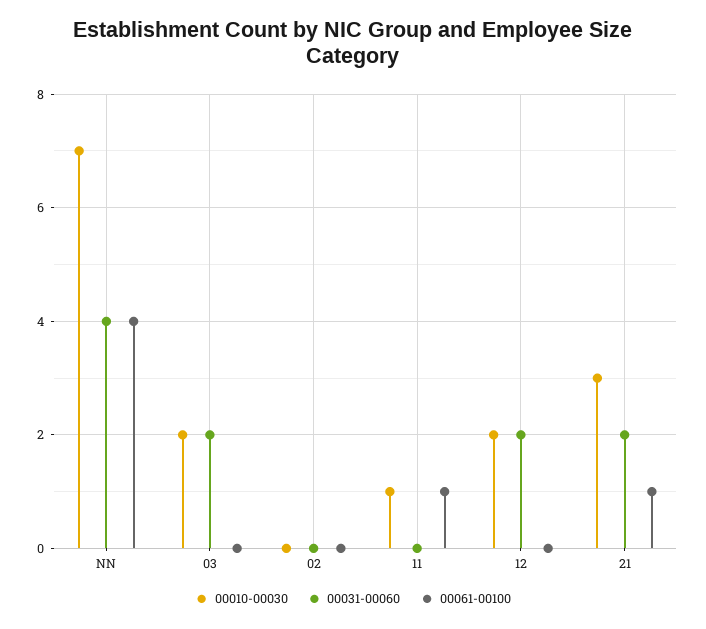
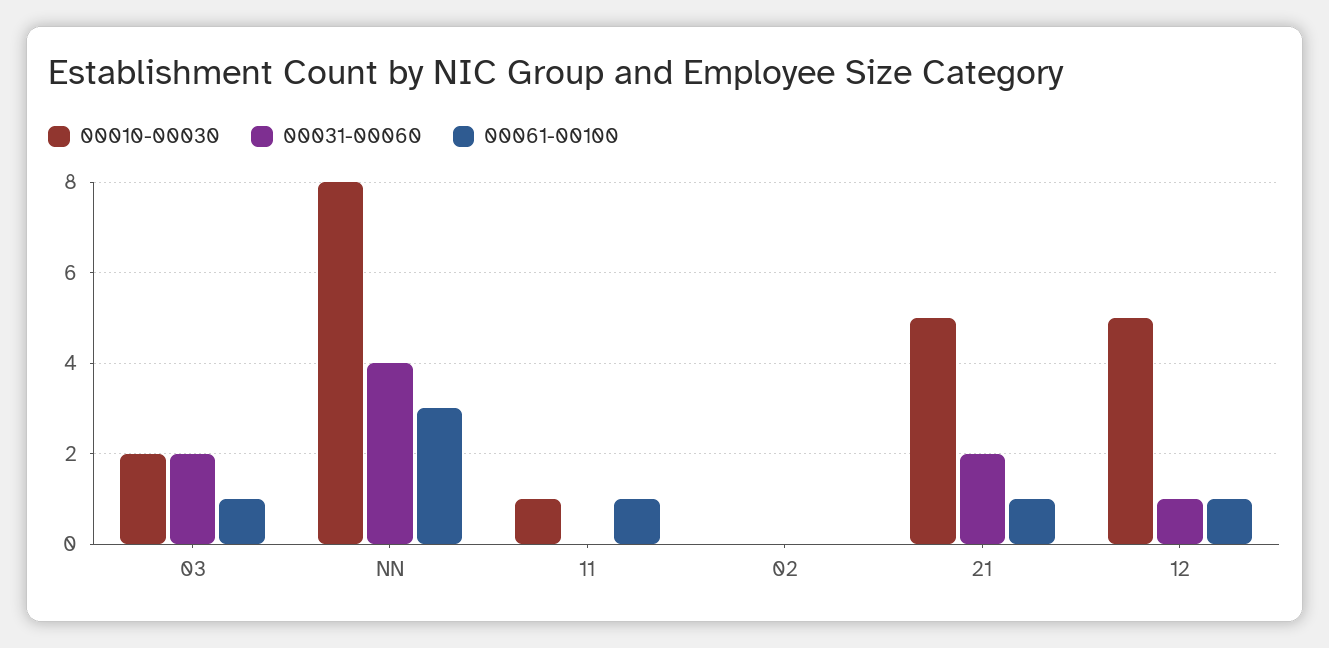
00010-00030, NN: 7 -> 8
00061-00100, NN: 4 -> 3
00061-00100, 03: 0 -> 1
00010-00030, 12: 2 -> 5
00031-00060, 12: 2 -> 1
00061-00100, 12: 0 -> 1
00010-00030, 21: 3 -> 5

